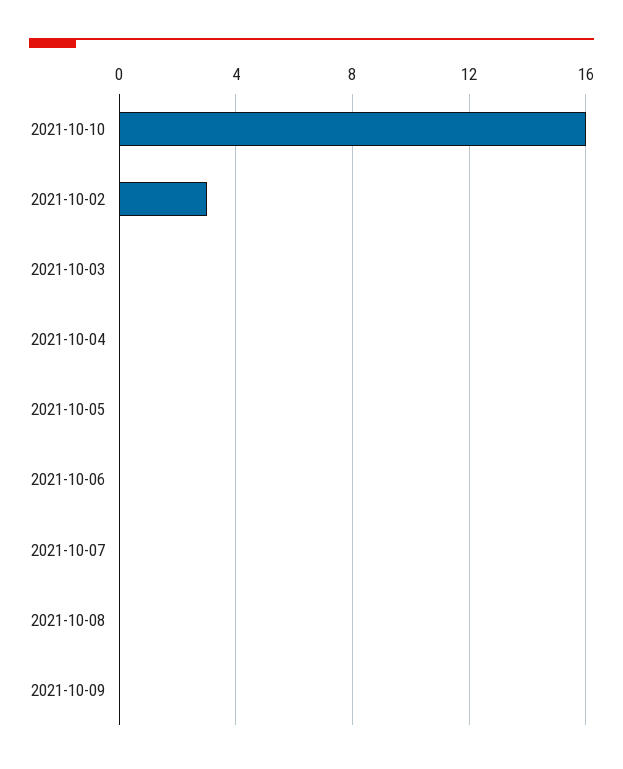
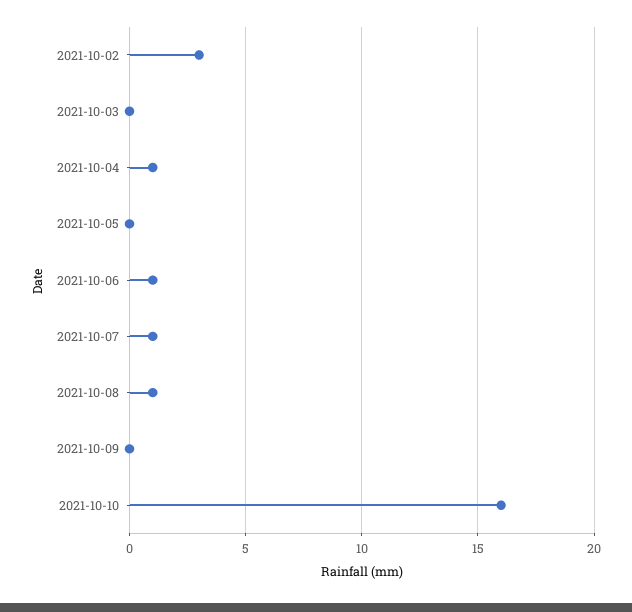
2021-10-04: 0 -> 1
2021-10-06: 0 -> 1
2021-10-07: 0 -> 1
2021-10-08: 0 -> 1

